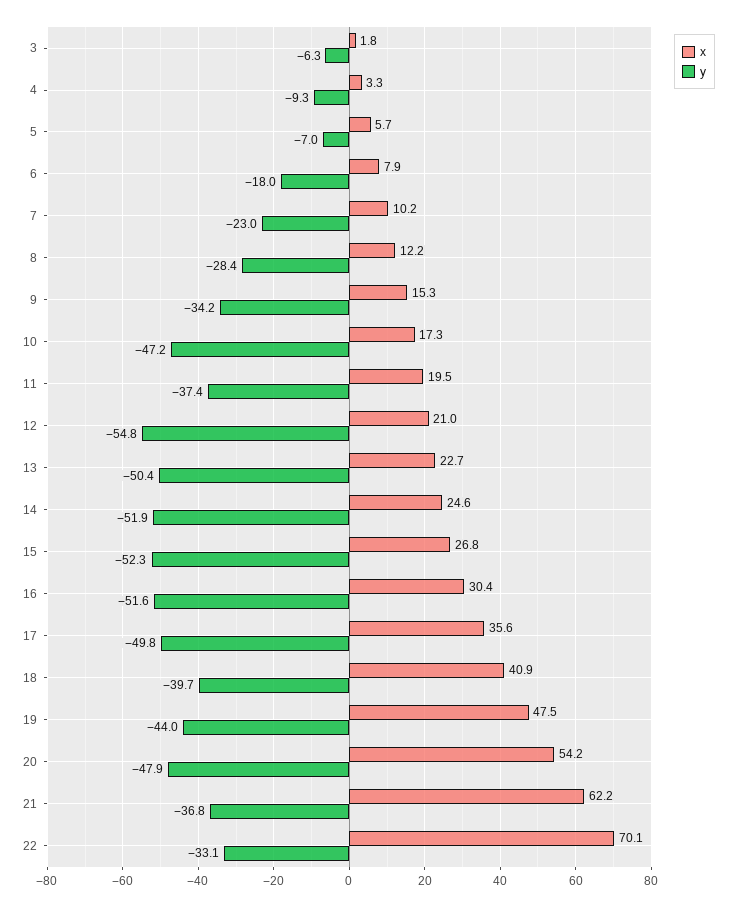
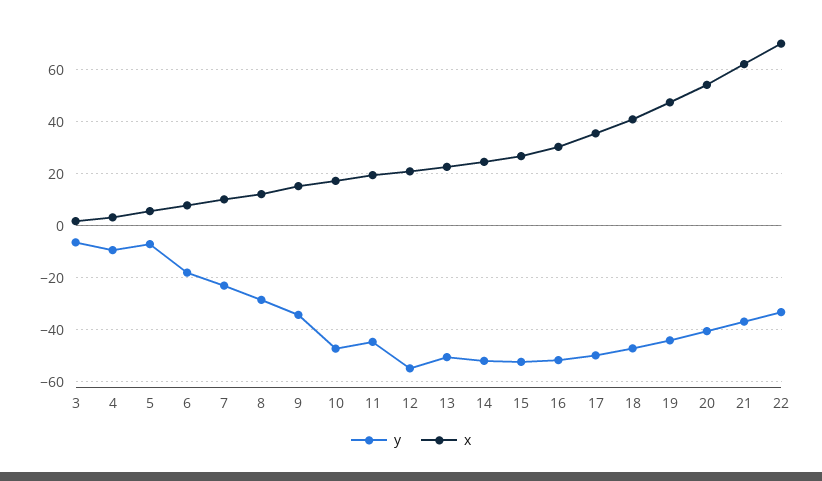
y, 11: -37.4 -> -45
y, 18: -39.7 -> -47.5
y, 20: -47.9 -> -40

